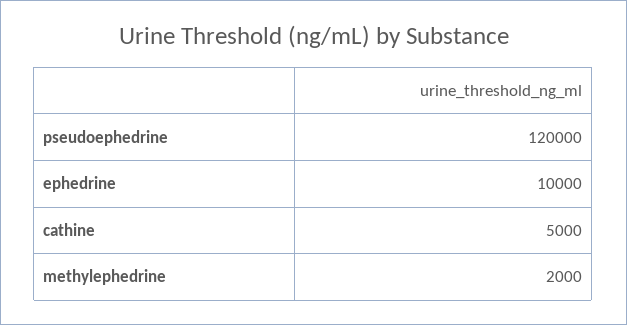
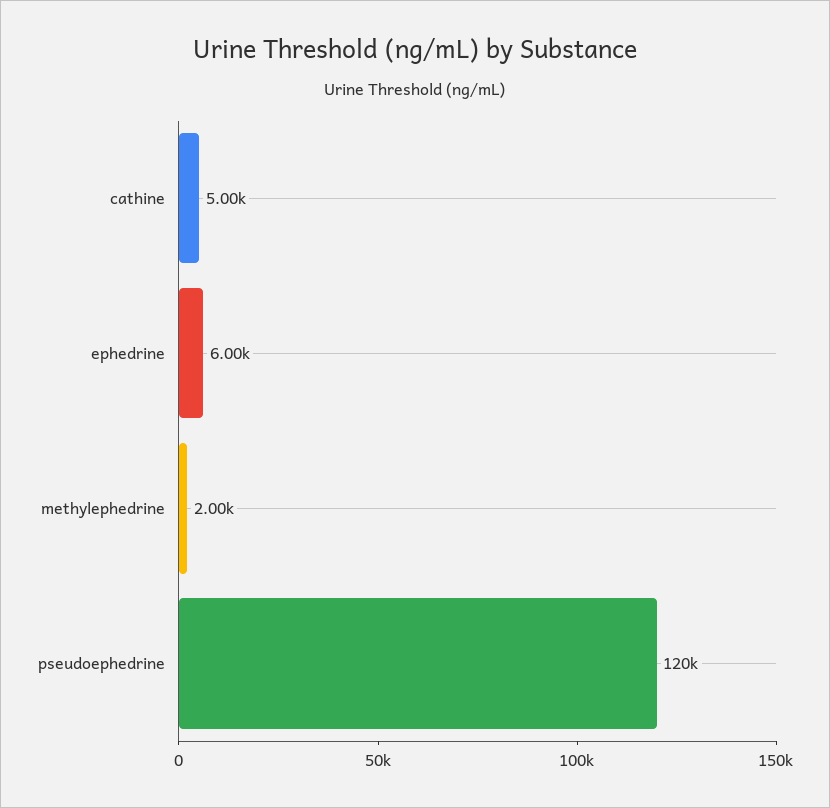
ephedrine: 10000 -> 6000

